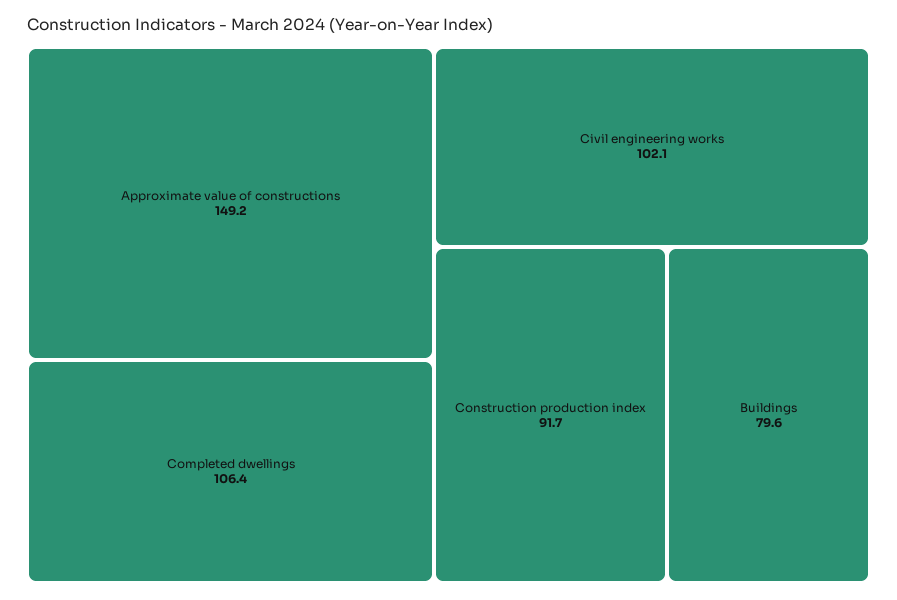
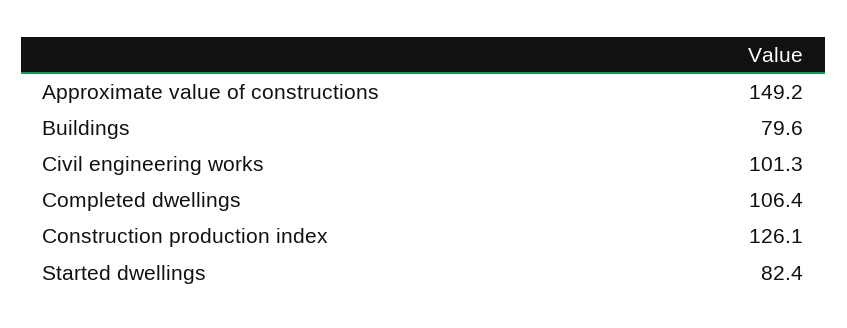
Civil engineering works: 102.1 -> 101.3
Construction production index: 91.7 -> 126.1
Started dwellings: none -> 82.4

